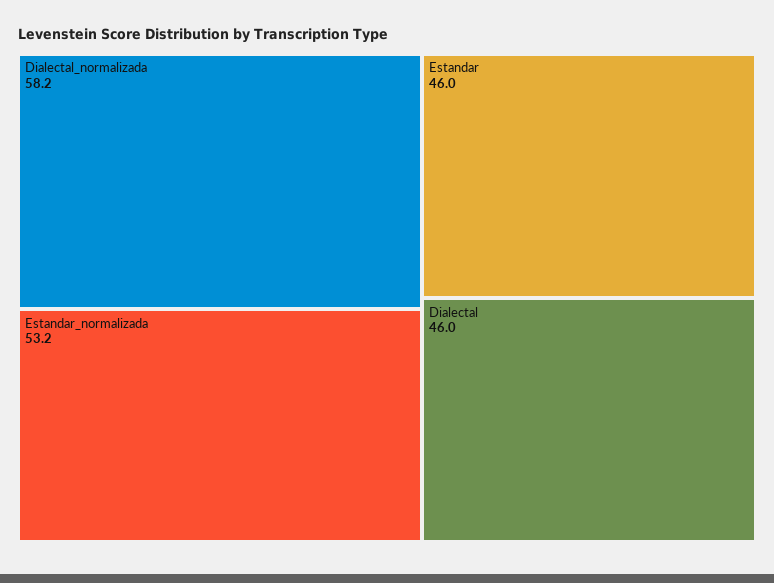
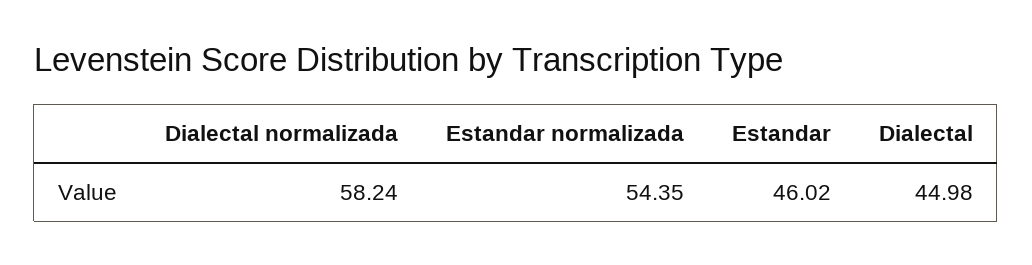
Estandar_normalizada: 53.2 -> 54.35
Dialectal: 46 -> 44.98

